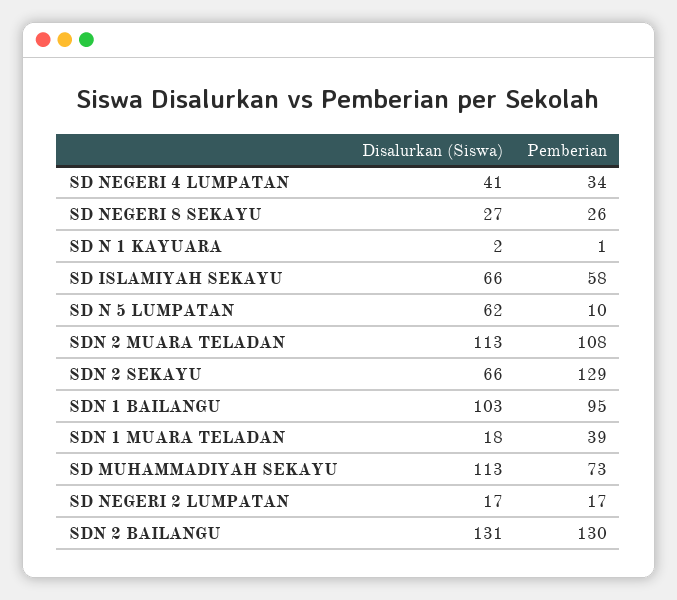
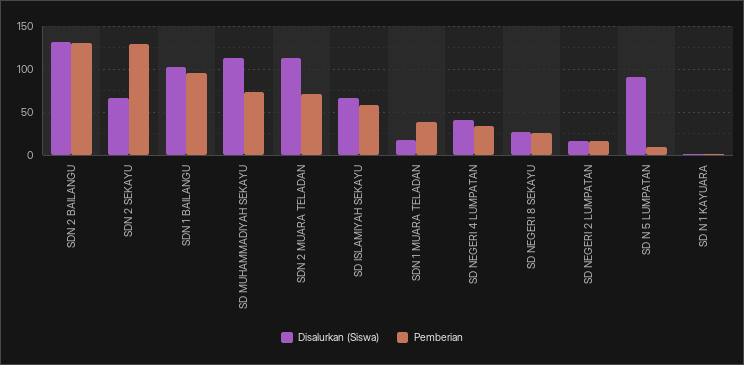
Disalurkan (Siswa), SD N 5 LUMPATAN: 62 -> 90
Pemberian, SDN 2 MUARA TELADAN: 108 -> 70

